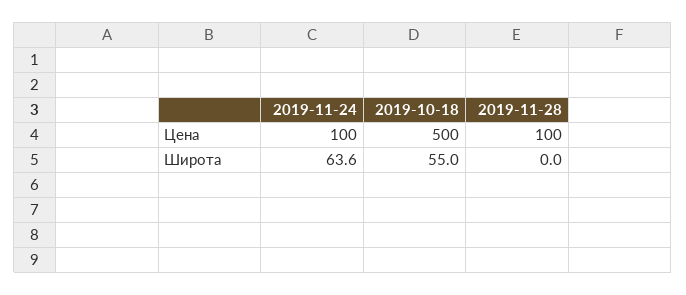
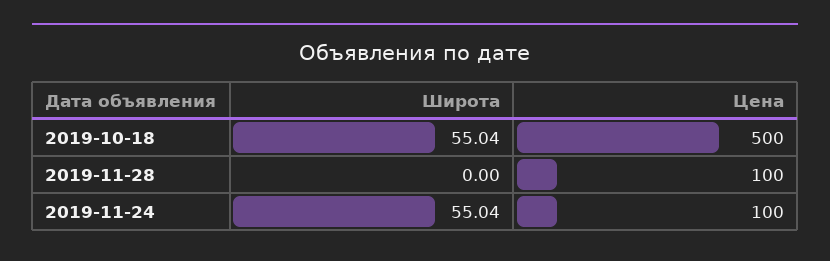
2019-11-24, Широта: 63.6 -> 55.04

